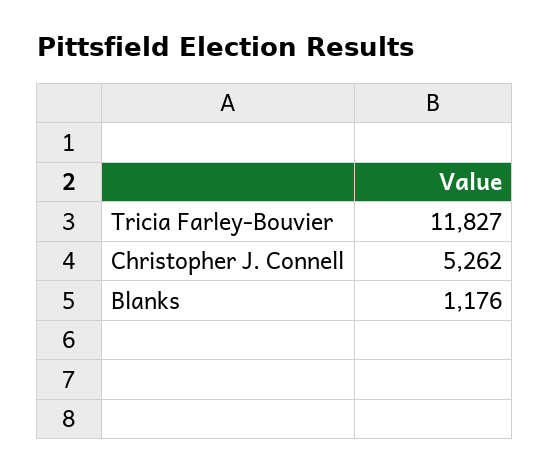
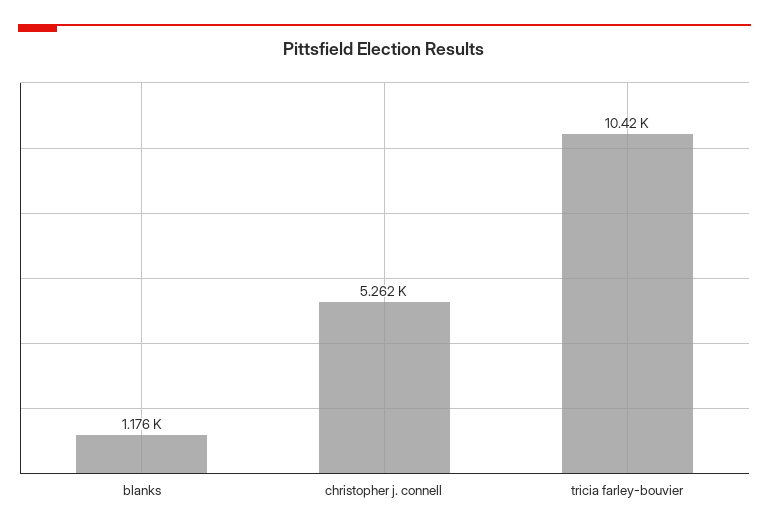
Tricia Farley-Bouvier: 11827 -> 10420

